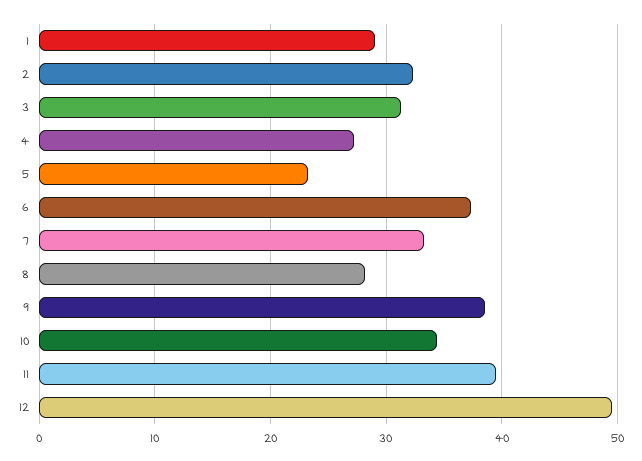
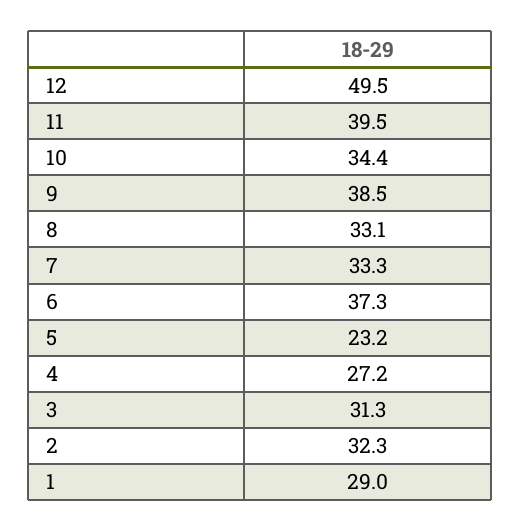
8: 28 -> 33.1

